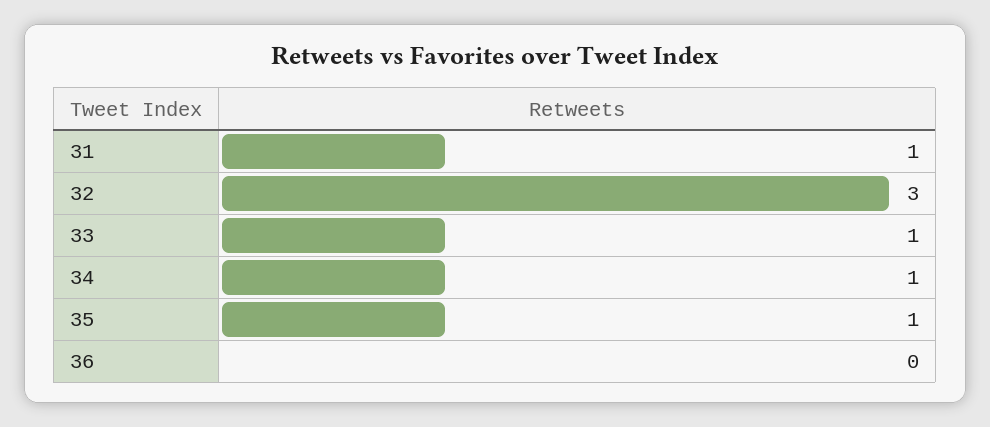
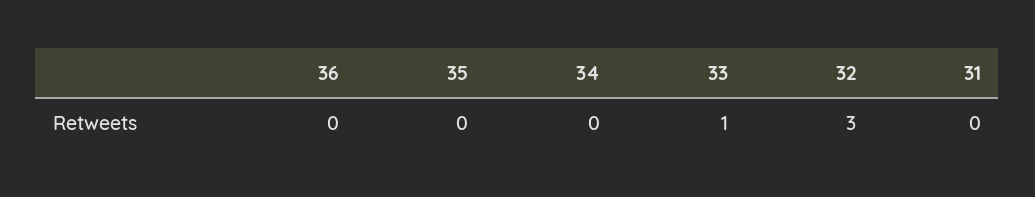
31: 1 -> 0
34: 1 -> 0
35: 1 -> 0

